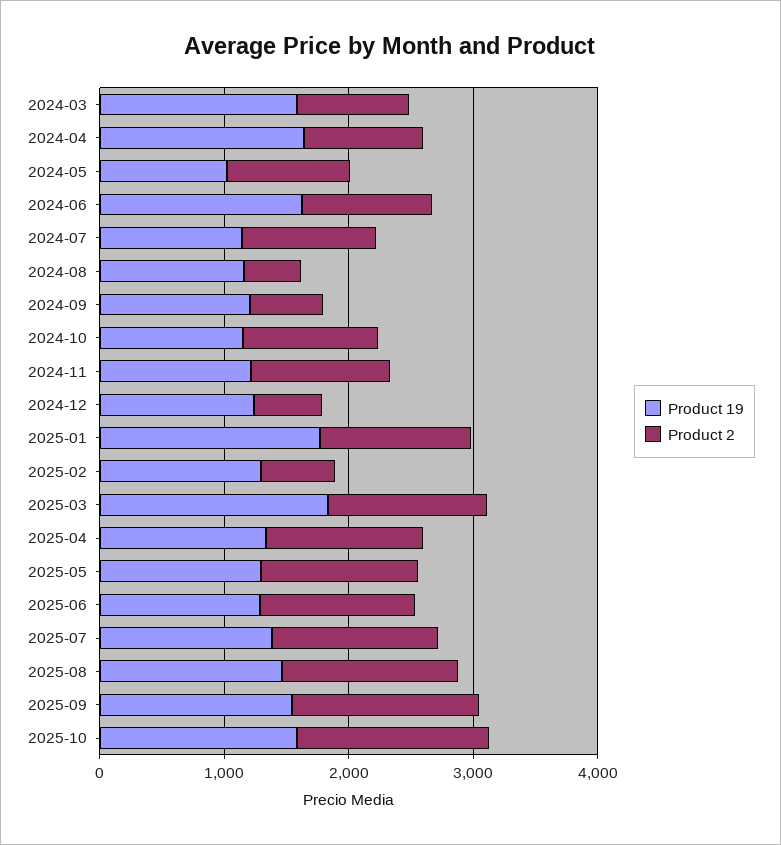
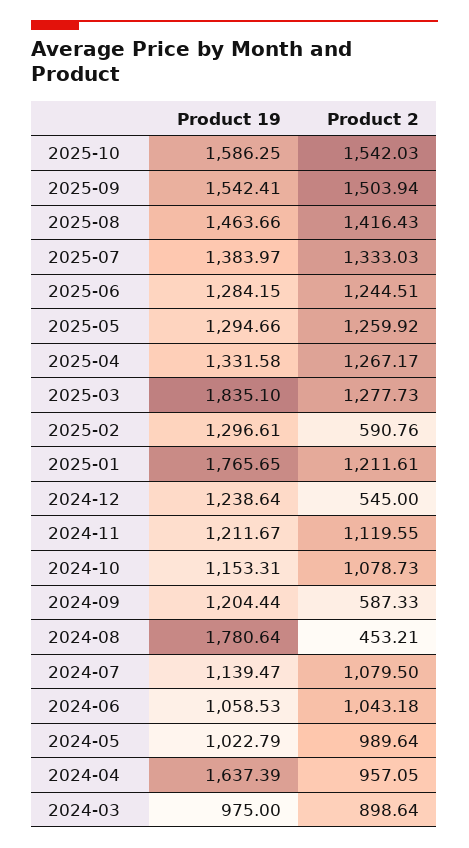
Product 19, 2024-03: 1600 -> 975
Product 19, 2024-06: 1600 -> 1058.53
Product 19, 2024-08: 1200 -> 1780.64

